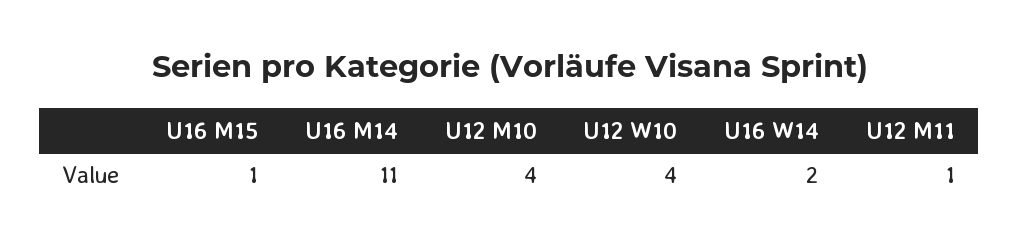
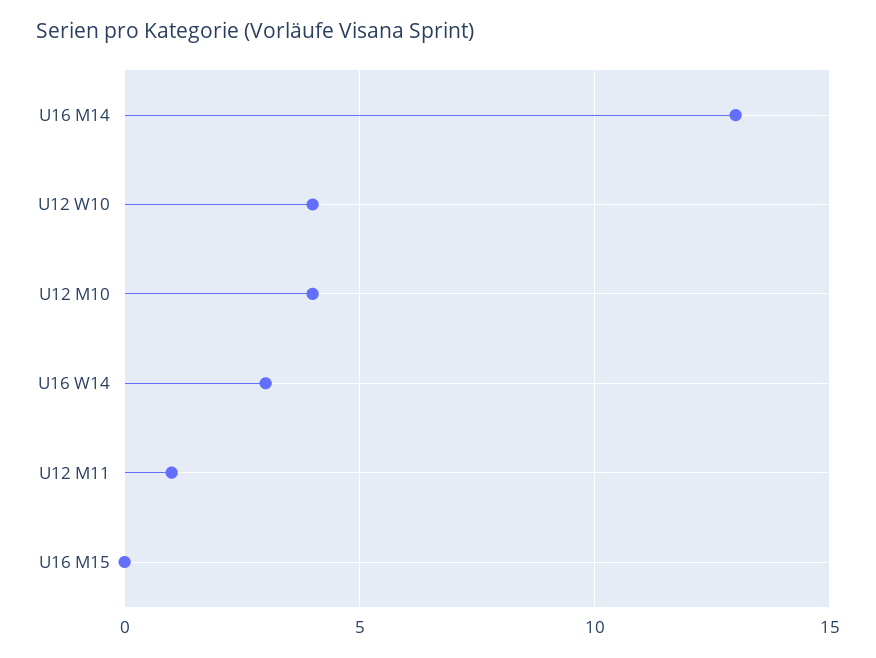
U16 M15: 1 -> 0
U16 M14: 11 -> 13
U16 W14: 2 -> 3

